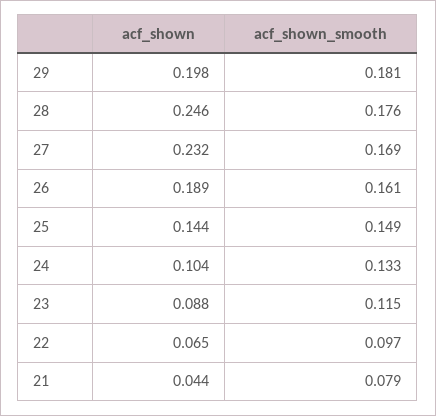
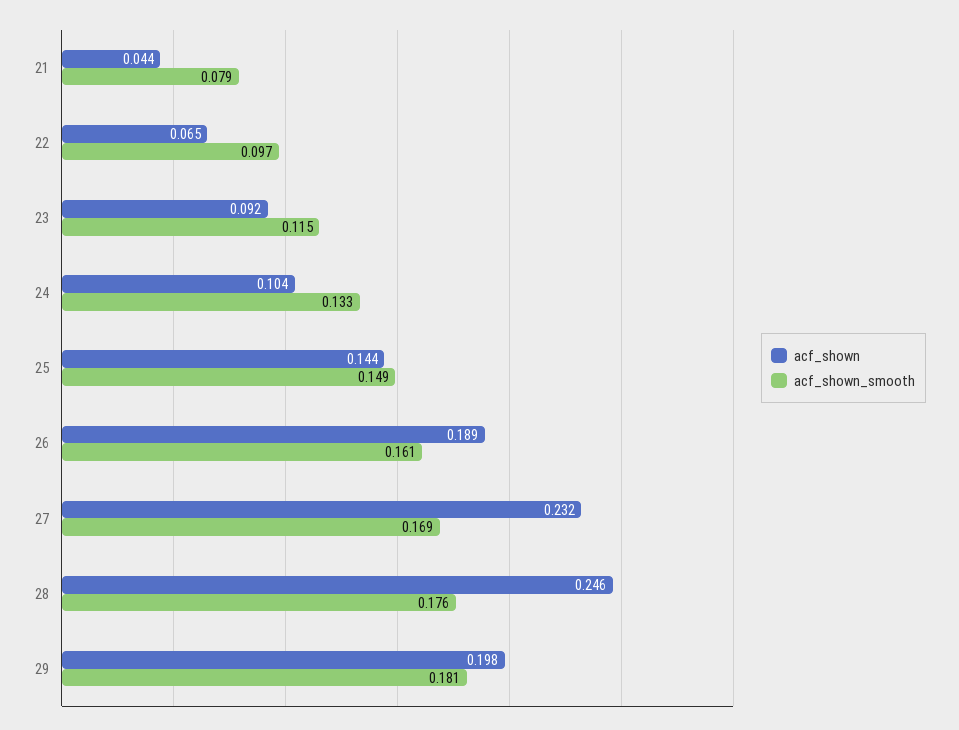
acf_shown, 23: 0.088 -> 0.092

